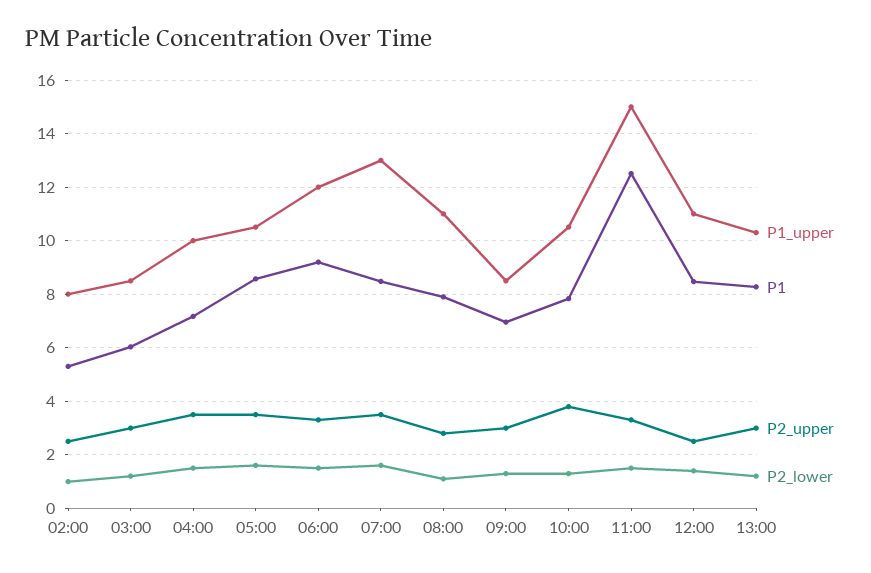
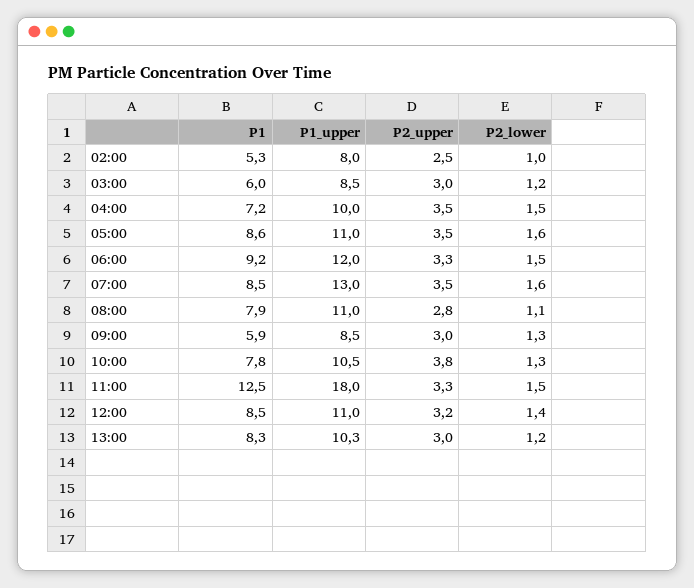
P1_upper, 05:00: 10.5 -> 11
P1, 09:00: 7 -> 5.9
P1_upper, 11:00: 15 -> 18
P2_upper, 12:00: 2.5 -> 3.2

